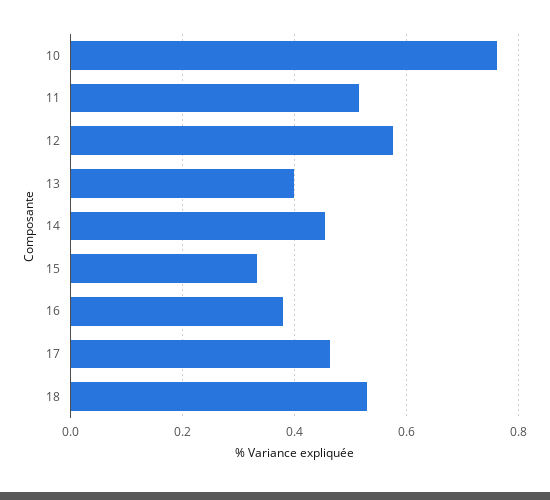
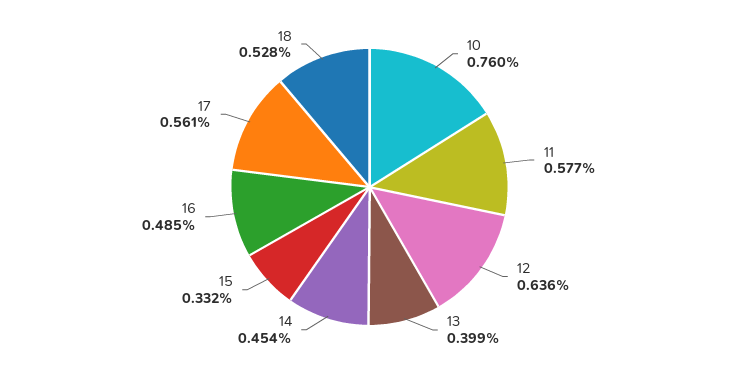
11: 0.52 -> 0.577
12: 0.58 -> 0.636
16: 0.38 -> 0.485
17: 0.46 -> 0.561

